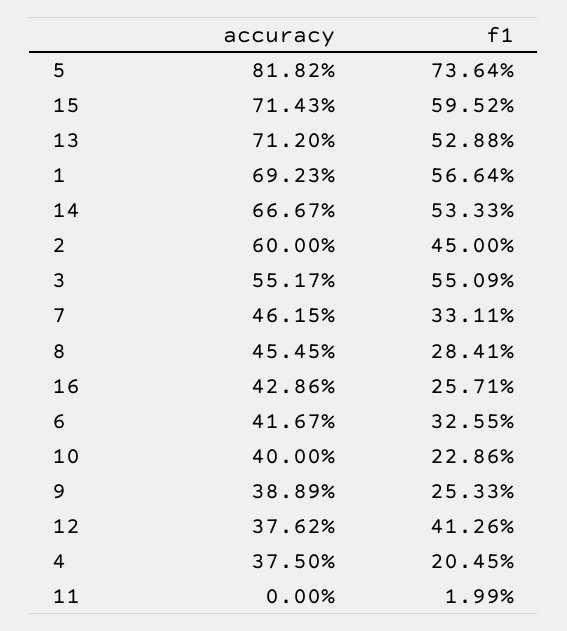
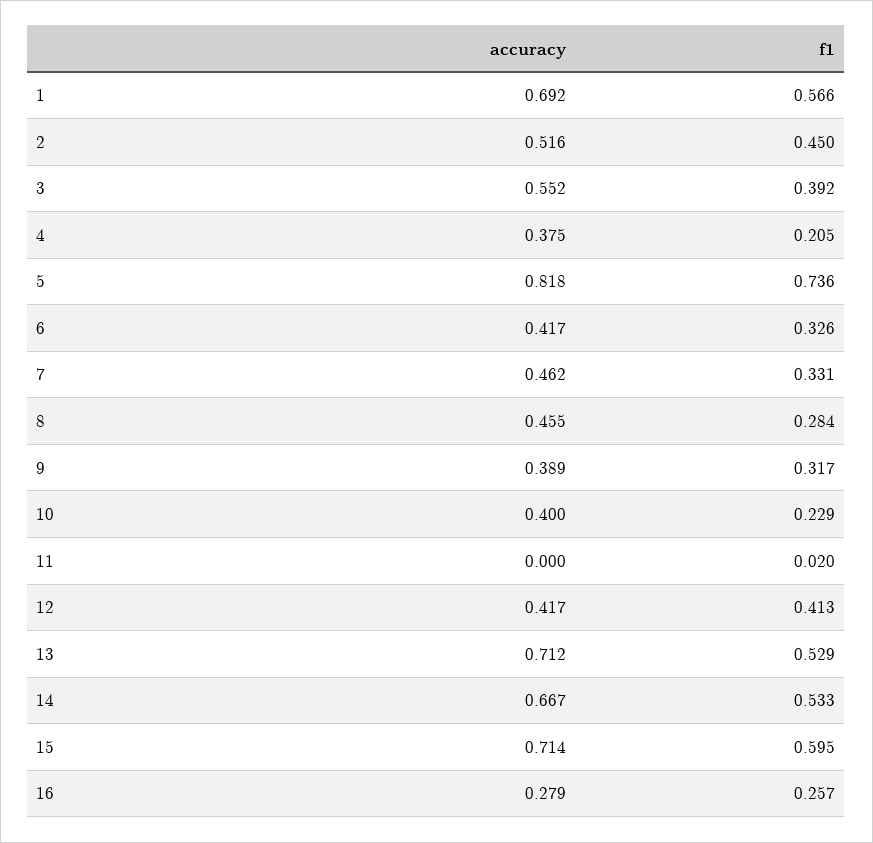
accuracy, 2: 0.6 -> 0.516
f1, 3: 0.5509 -> 0.392
accuracy, 16: 0.4286 -> 0.279
f1, 9: 0.2533 -> 0.317
accuracy, 12: 0.3762 -> 0.417

